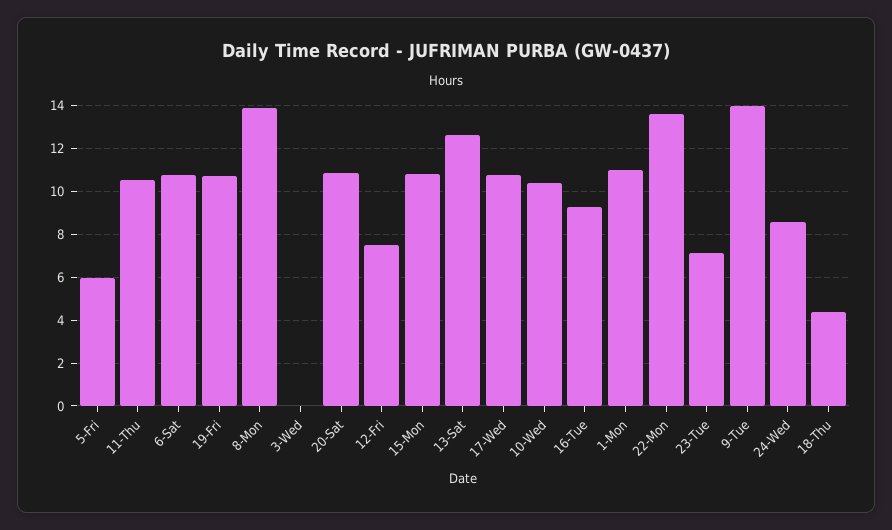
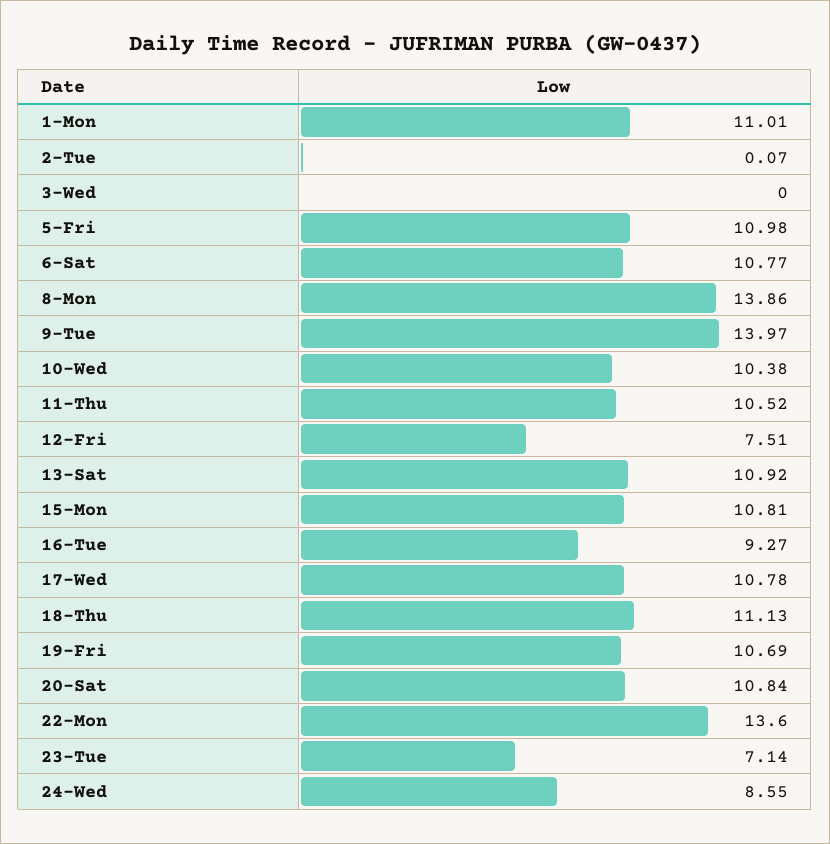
5-Fri: 6 -> 10.98
13-Sat: 12.5 -> 10.92
18-Thu: 4.5 -> 11.13
2-Tue: none -> 0.07

